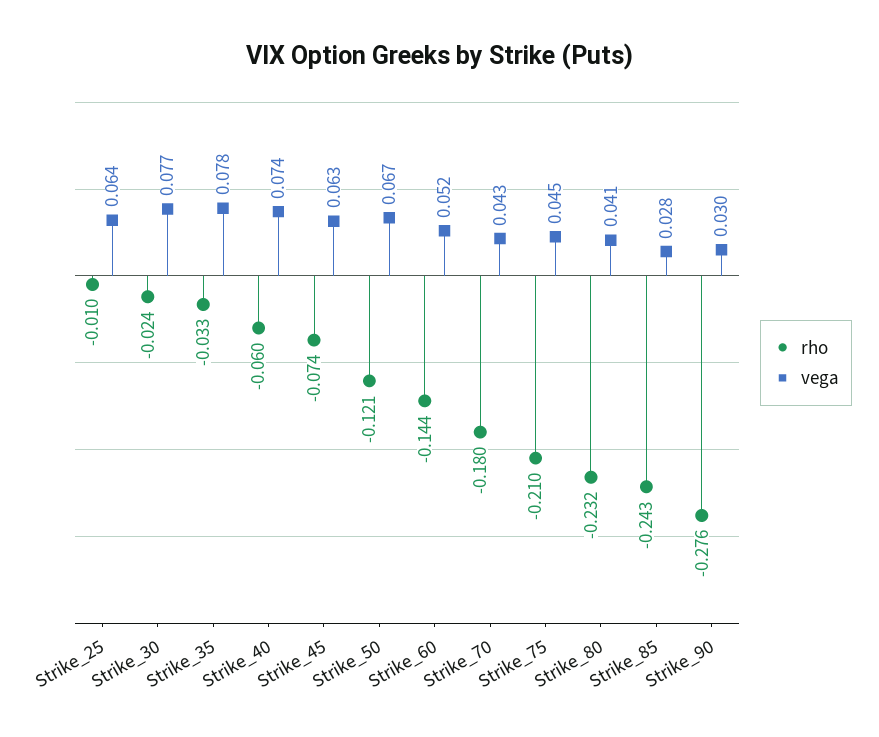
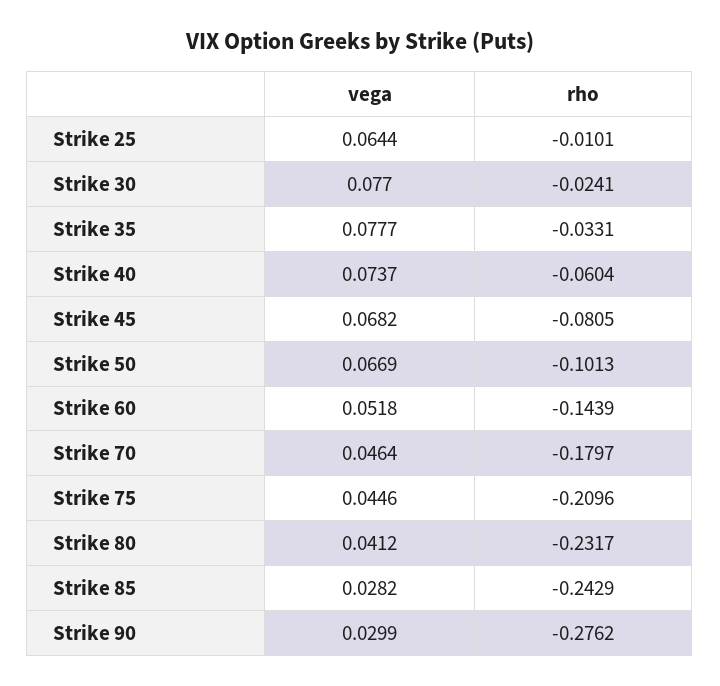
rho, Strike_45: -0.074 -> -0.0805
vega, Strike_45: 0.063 -> 0.0682
rho, Strike_50: -0.121 -> -0.1013
vega, Strike_70: 0.043 -> 0.0464

